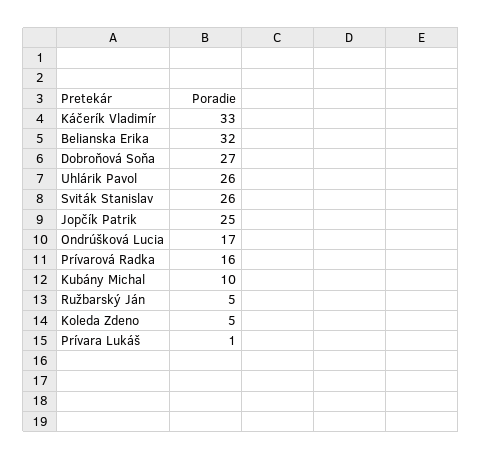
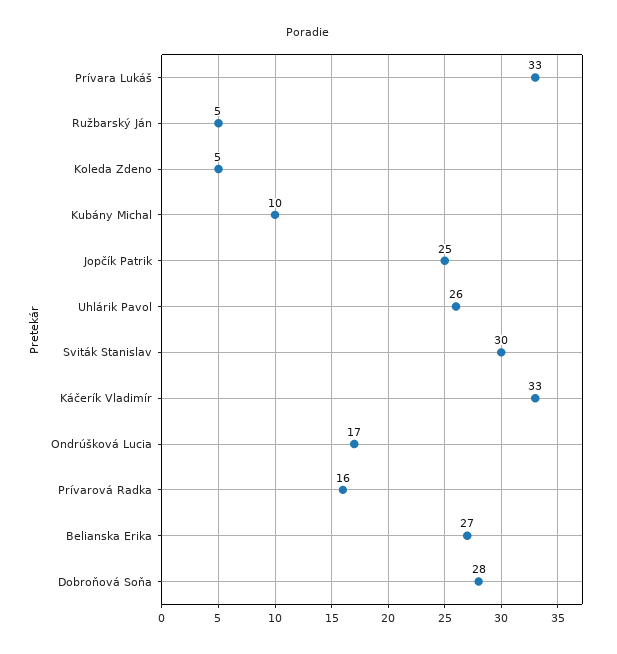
Belianska Erika: 32 -> 27
Dobroňová Soňa: 27 -> 28
Sviták Stanislav: 26 -> 30
Prívara Lukáš: 1 -> 33

